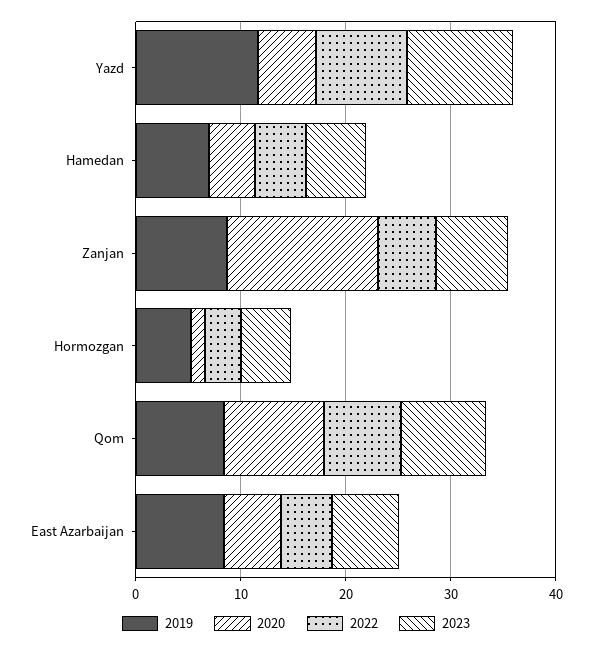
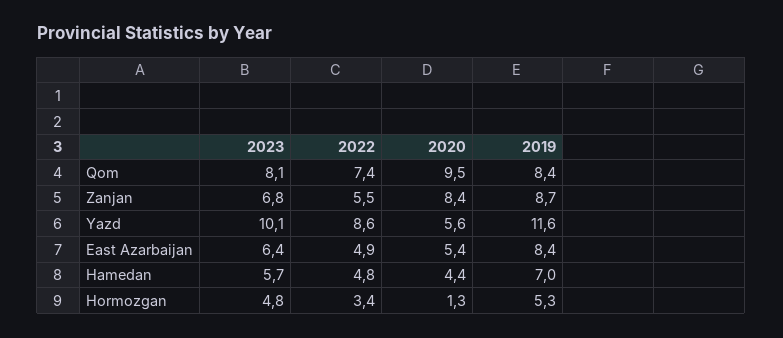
2020, Zanjan: 14 -> 8.4

